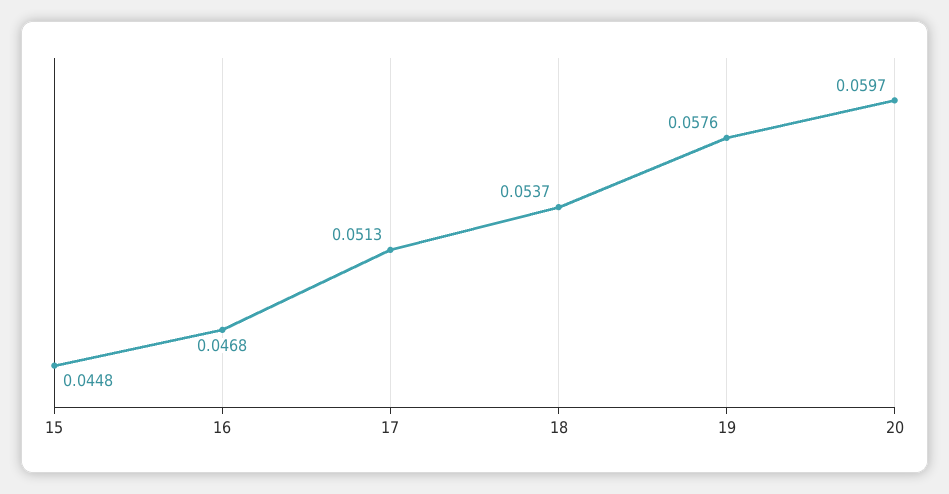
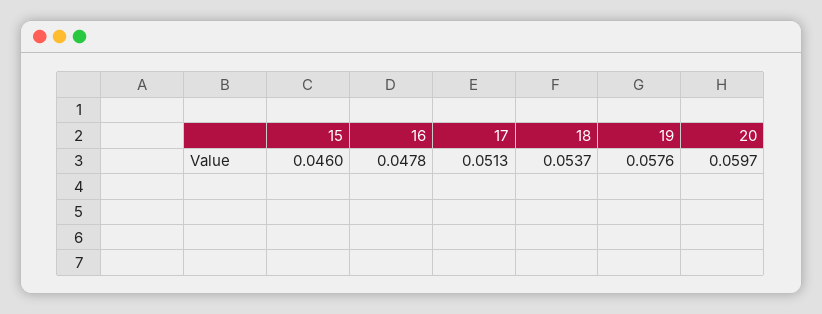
15: 0.0448 -> 0.046
16: 0.0468 -> 0.0478

